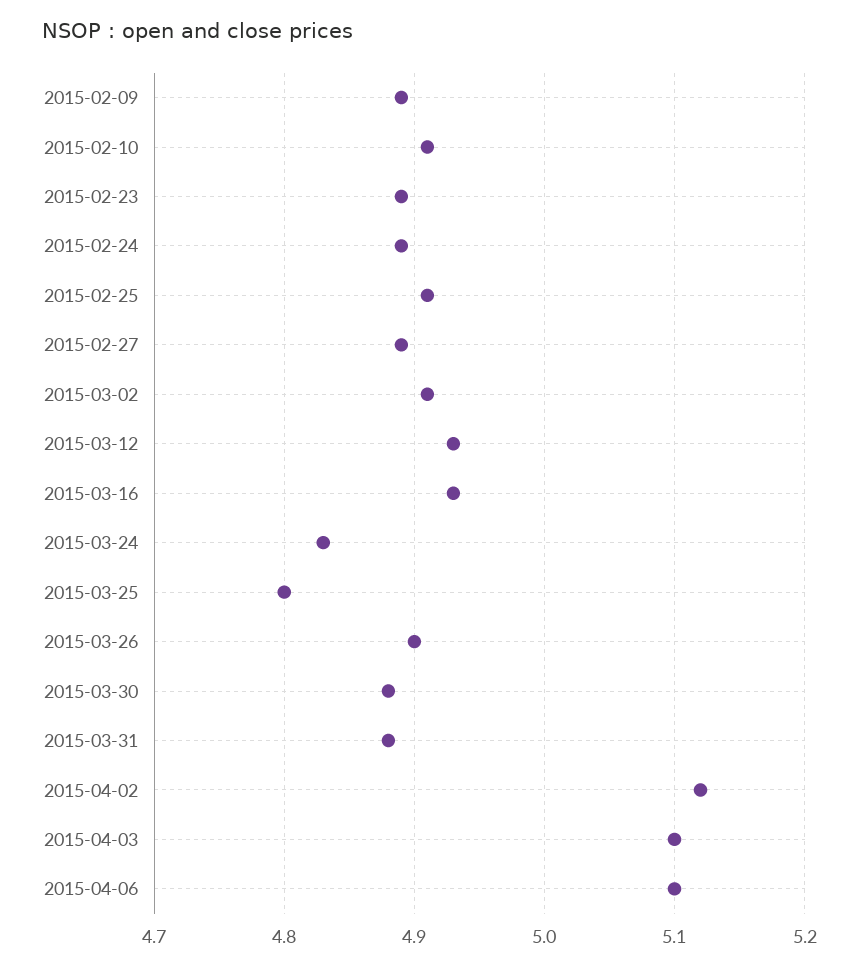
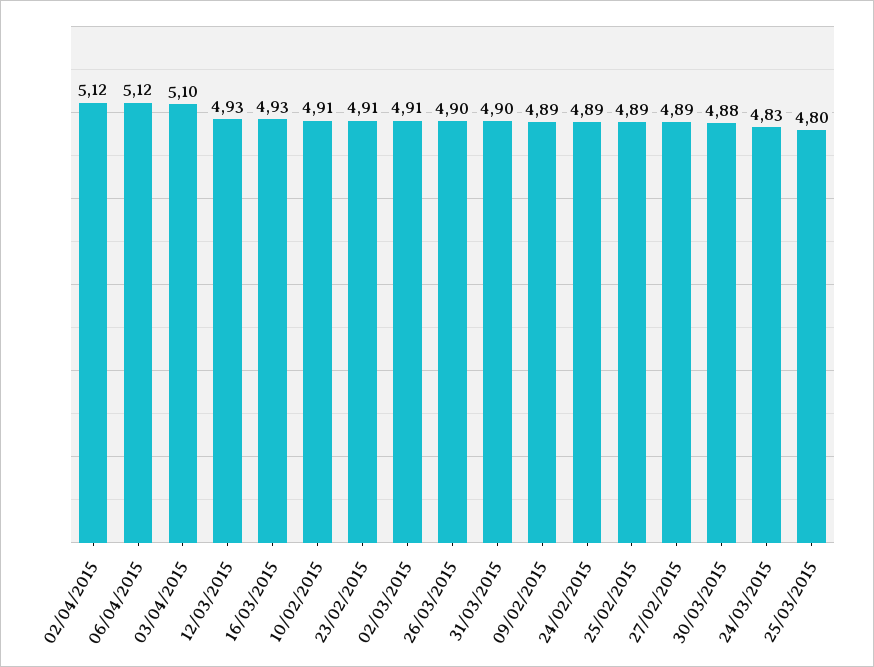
2015-02-23: 4.89 -> 4.91
2015-02-25: 4.91 -> 4.89
2015-03-31: 4.88 -> 4.9
2015-04-06: 5.1 -> 5.12

